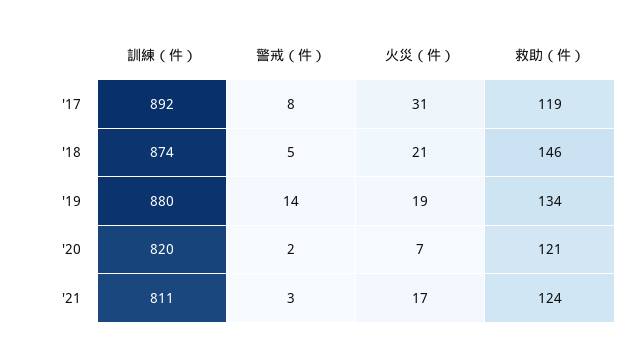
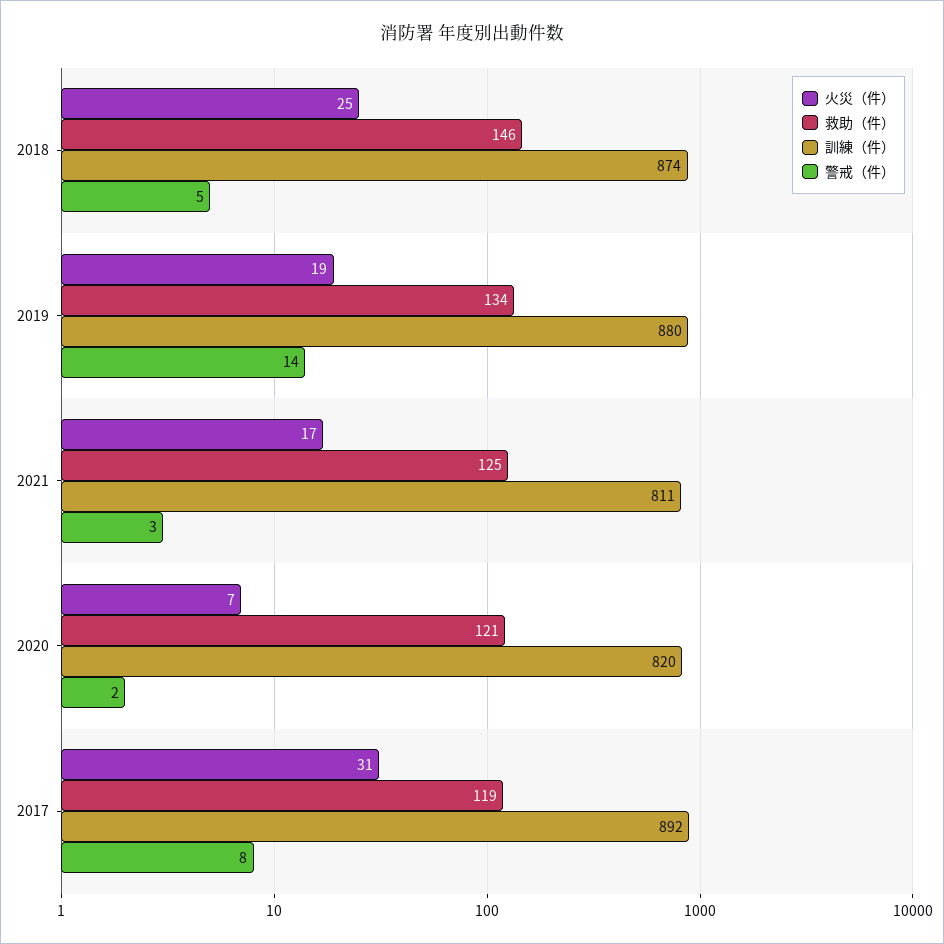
火災（件）, '18: 21 -> 25
救助（件）, '21: 124 -> 125

